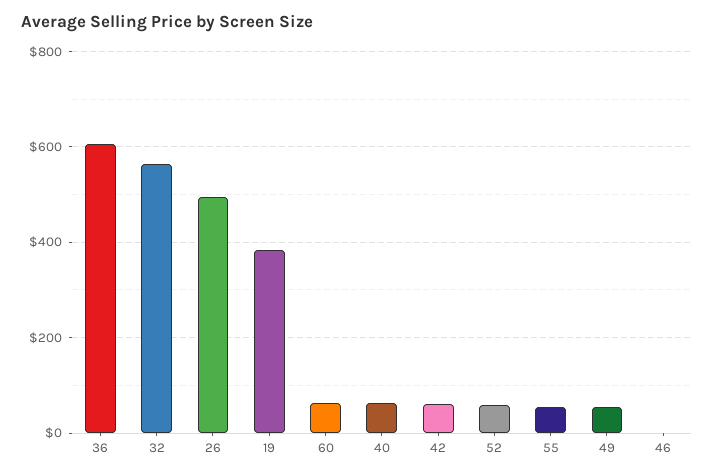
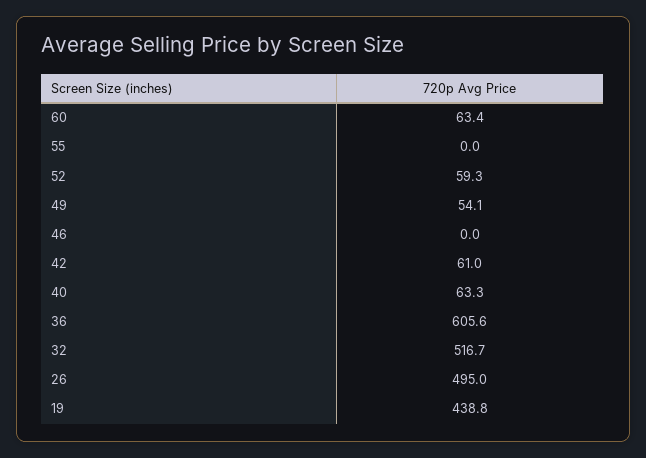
32: 560 -> 516.7
19: 380 -> 438.8
55: 60 -> 0

